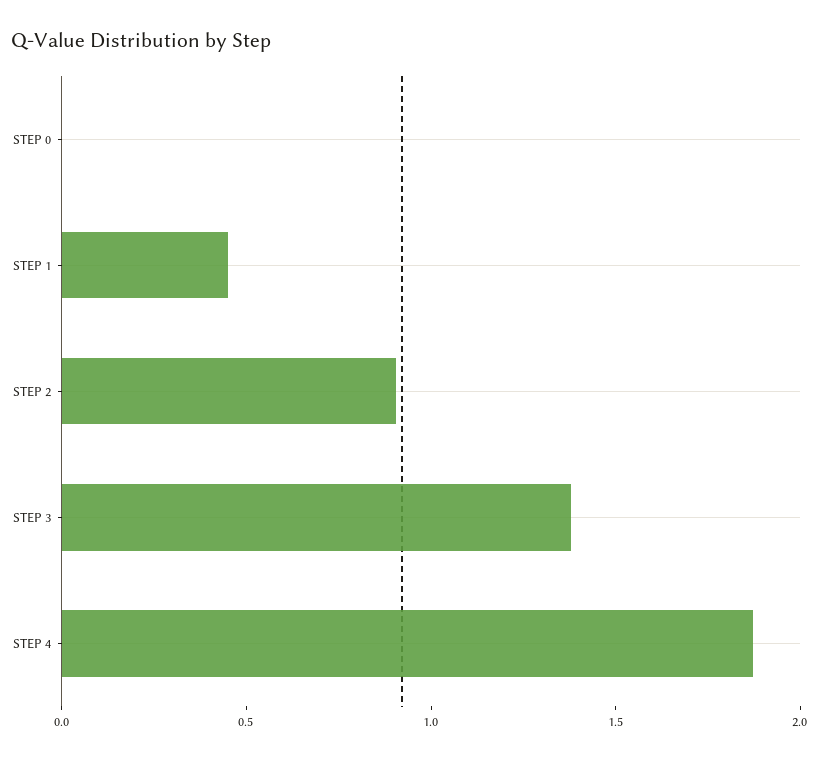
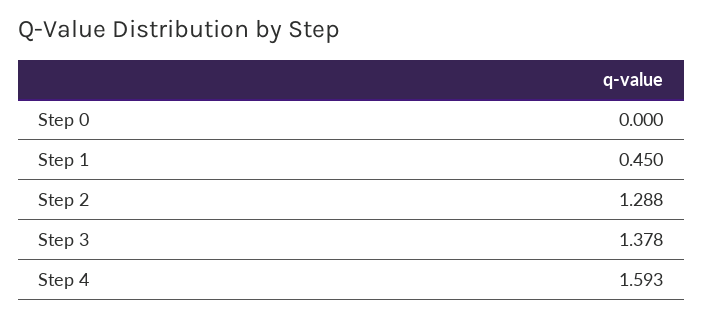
STEP 2: 0.9 -> 1.288
STEP 4: 1.9 -> 1.593

